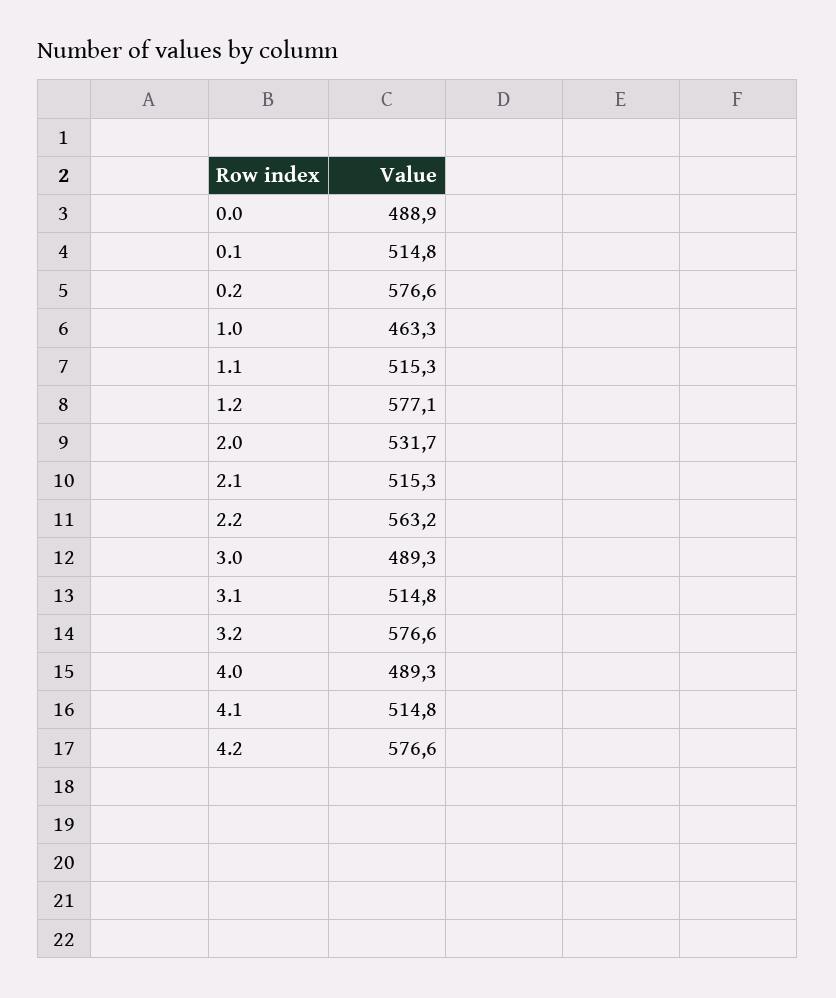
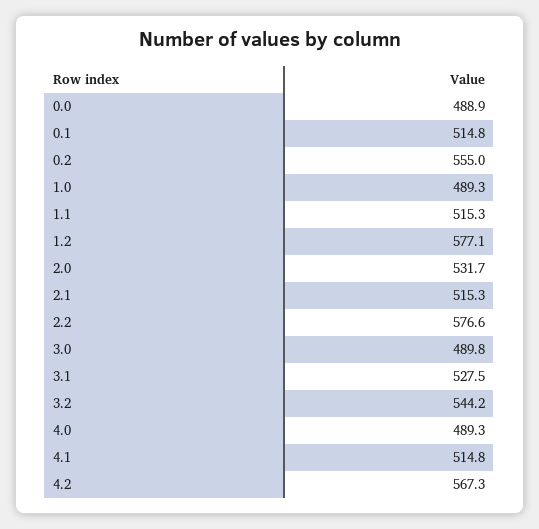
0.2: 576.6 -> 555
1.0: 463.3 -> 489.3
2.2: 563.2 -> 576.6
3.0: 489.3 -> 489.8
3.1: 514.8 -> 527.5
3.2: 576.6 -> 544.2
4.2: 576.6 -> 567.3

